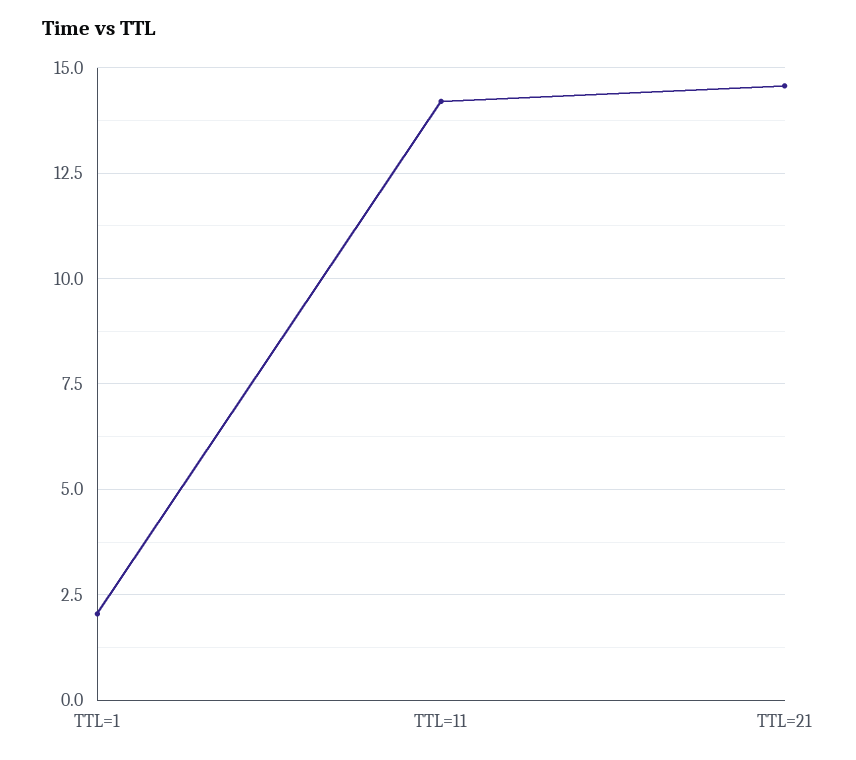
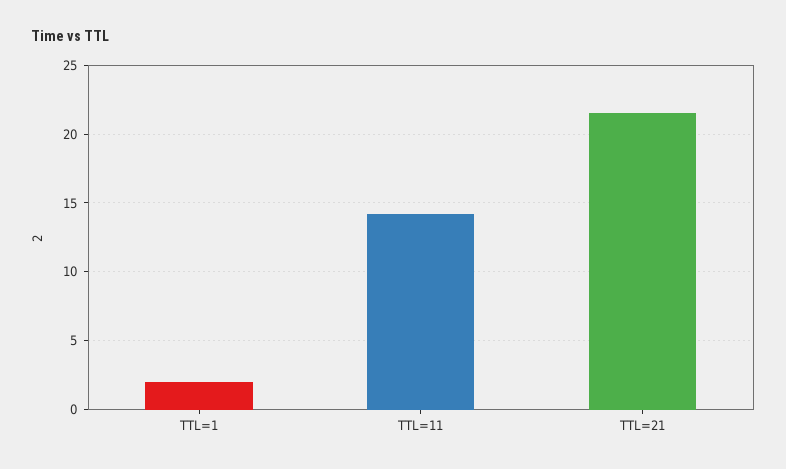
TTL=21: 14.5 -> 21.5

